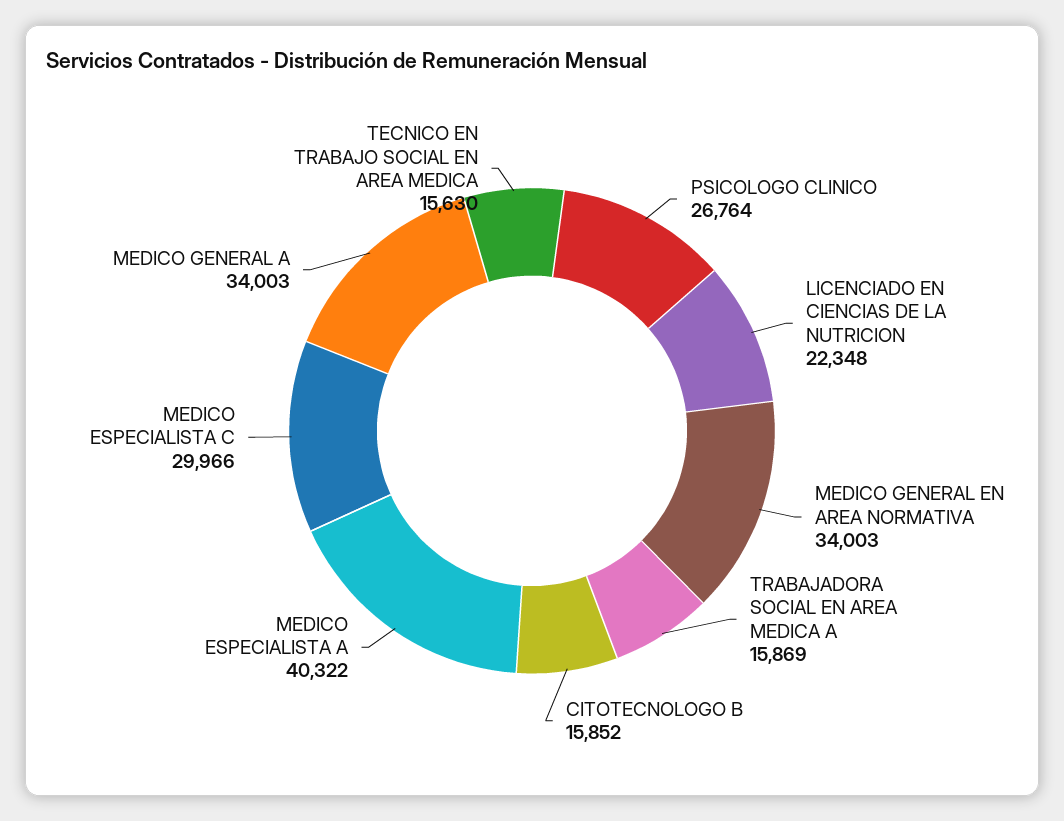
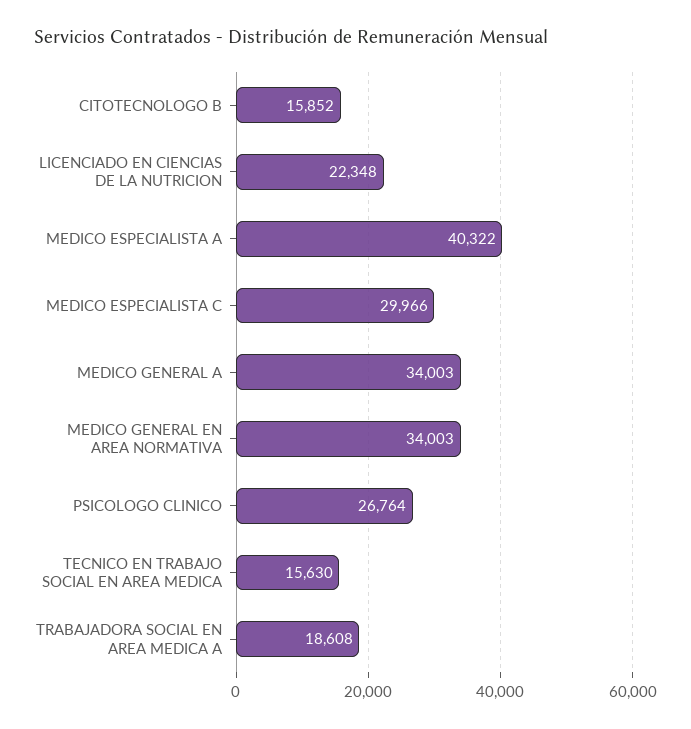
TRABAJADORA SOCIAL EN AREA MEDICA A: 15869 -> 18608

